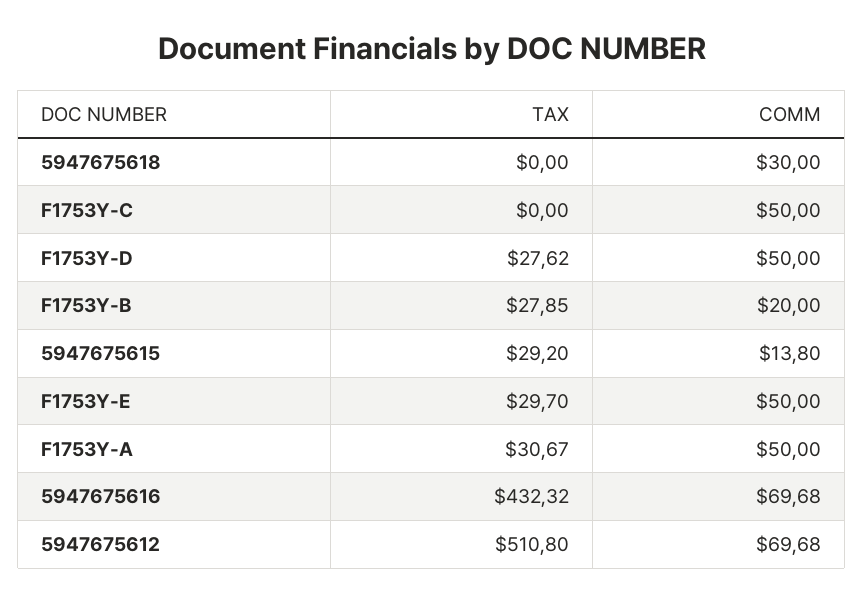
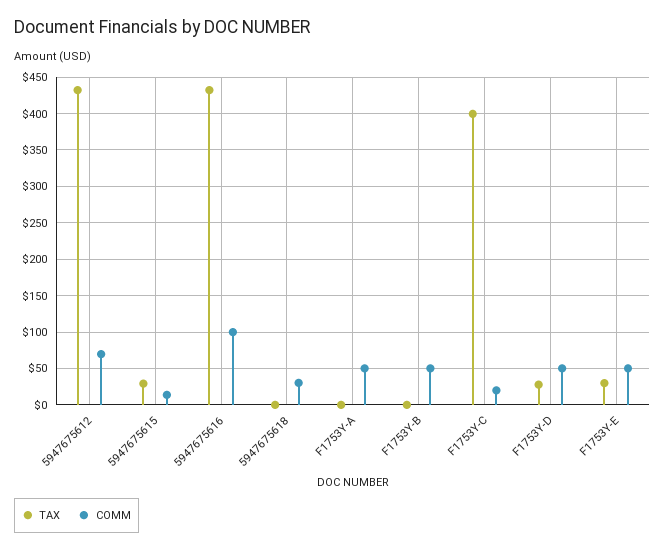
TAX, F1753Y-C: 0 -> 400
COMM, F1753Y-C: 50 -> 20
TAX, F1753Y-B: 27.85 -> 0
COMM, F1753Y-B: 20 -> 50
TAX, F1753Y-A: 30.67 -> 0
COMM, 5947675616: 69.68 -> 100
TAX, 5947675612: 510.8 -> 430

